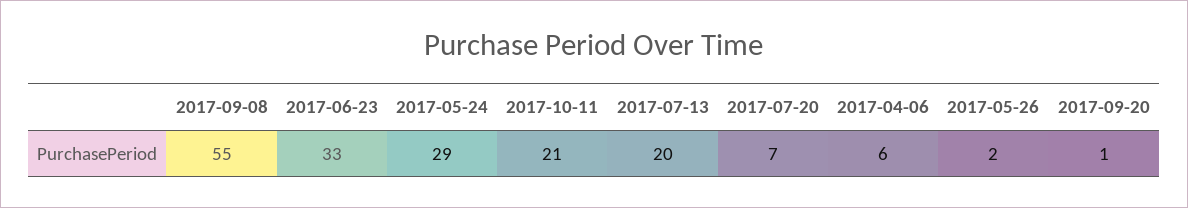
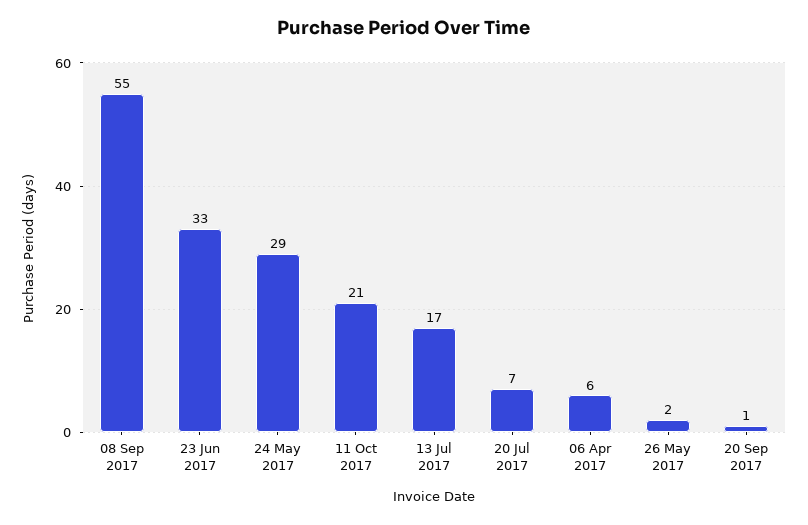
2017-07-13: 20 -> 17

